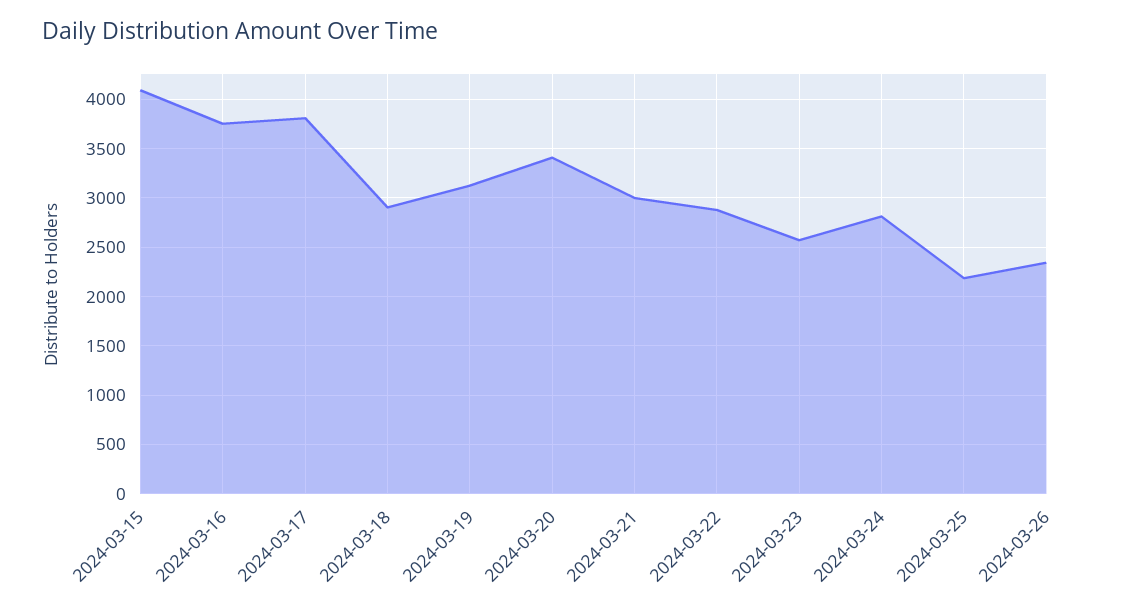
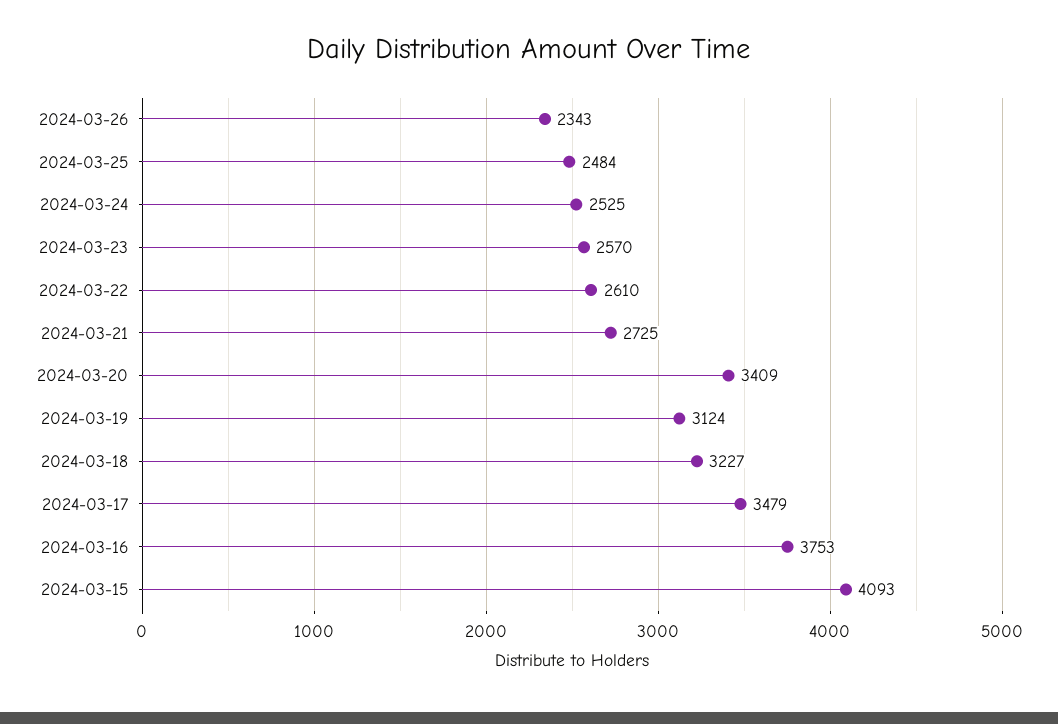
2024-03-17: 3800 -> 3479
2024-03-18: 2900 -> 3227
2024-03-21: 3000 -> 2725
2024-03-22: 2900 -> 2610
2024-03-24: 2800 -> 2525
2024-03-25: 2200 -> 2484

